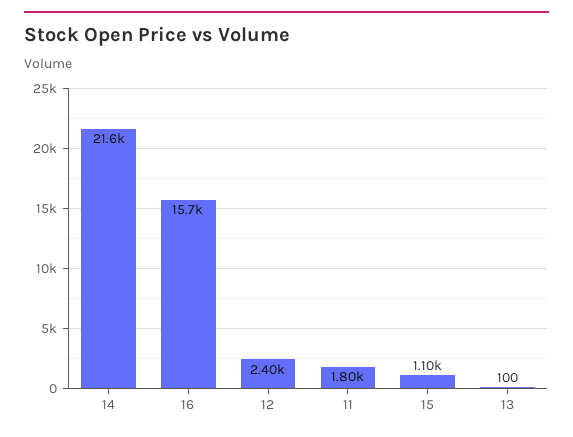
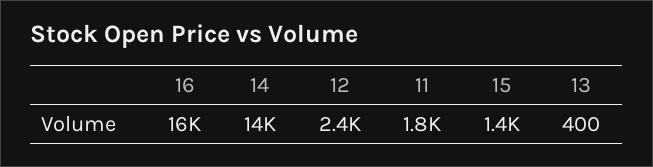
14: 21600 -> 14000
15: 1100 -> 1400
13: 100 -> 400

